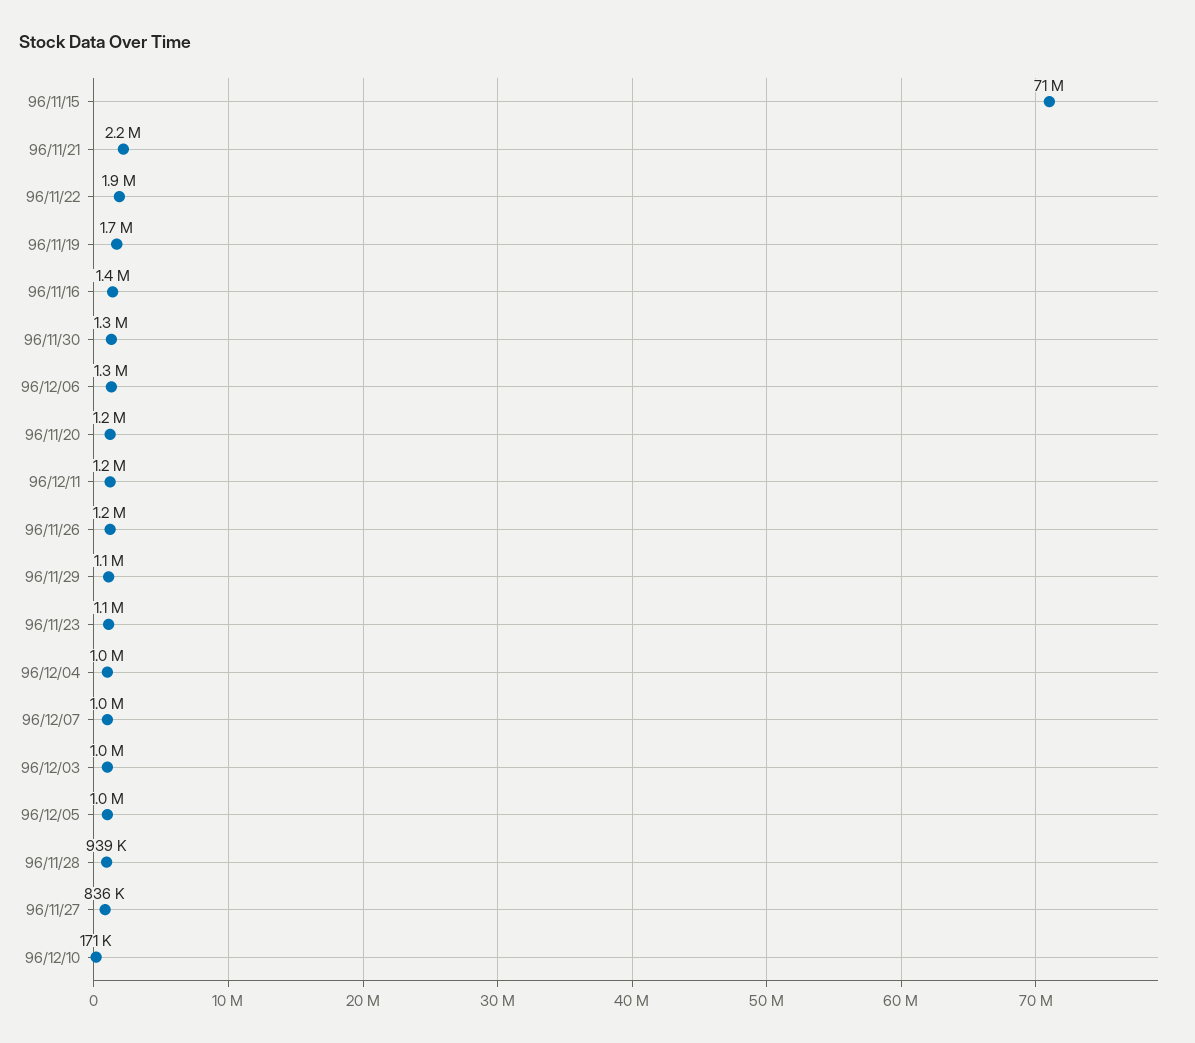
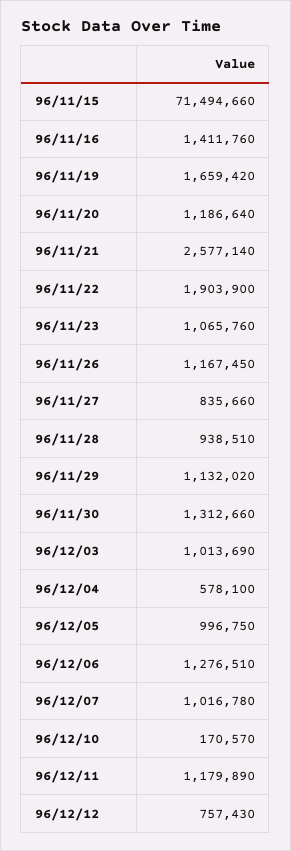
96/11/21: 2200000 -> 2577140
96/12/04: 1000000 -> 578100
96/12/12: none -> 757430

